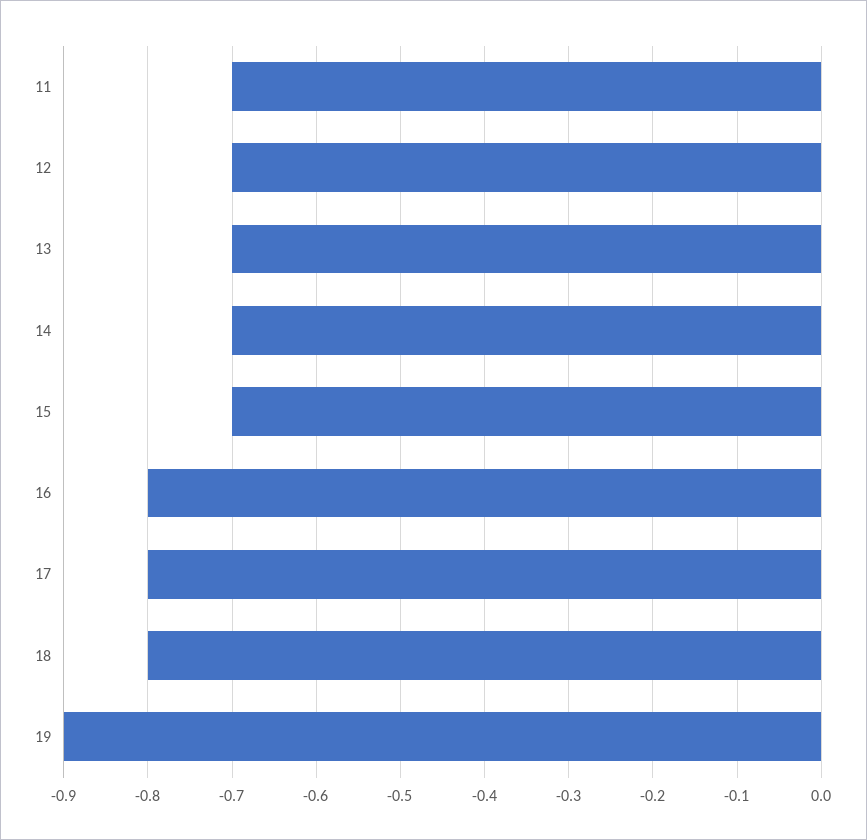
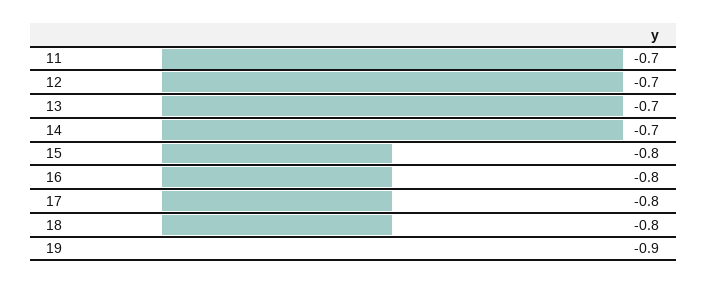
15: -0.7 -> -0.8

